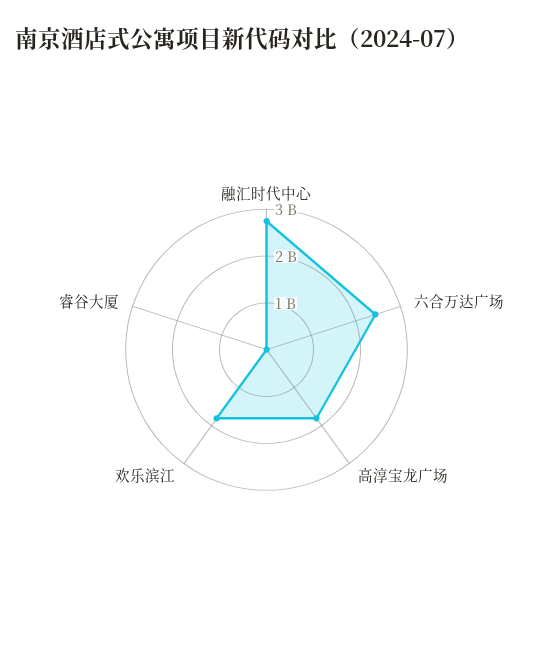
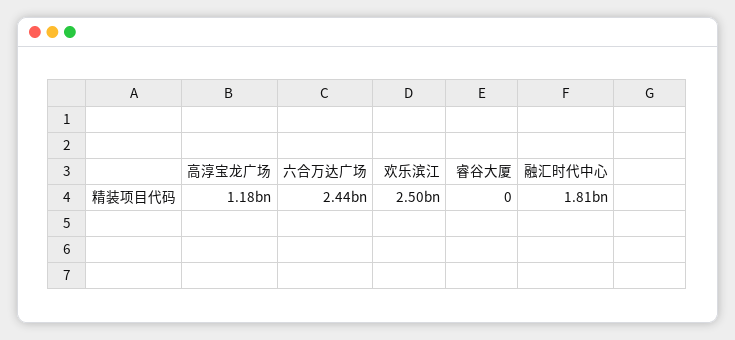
融汇时代中心: 2800000000 -> 1810000000
高淳宝龙广场: 1800000000 -> 1180000000
欢乐滨江: 1800000000 -> 2500000000

